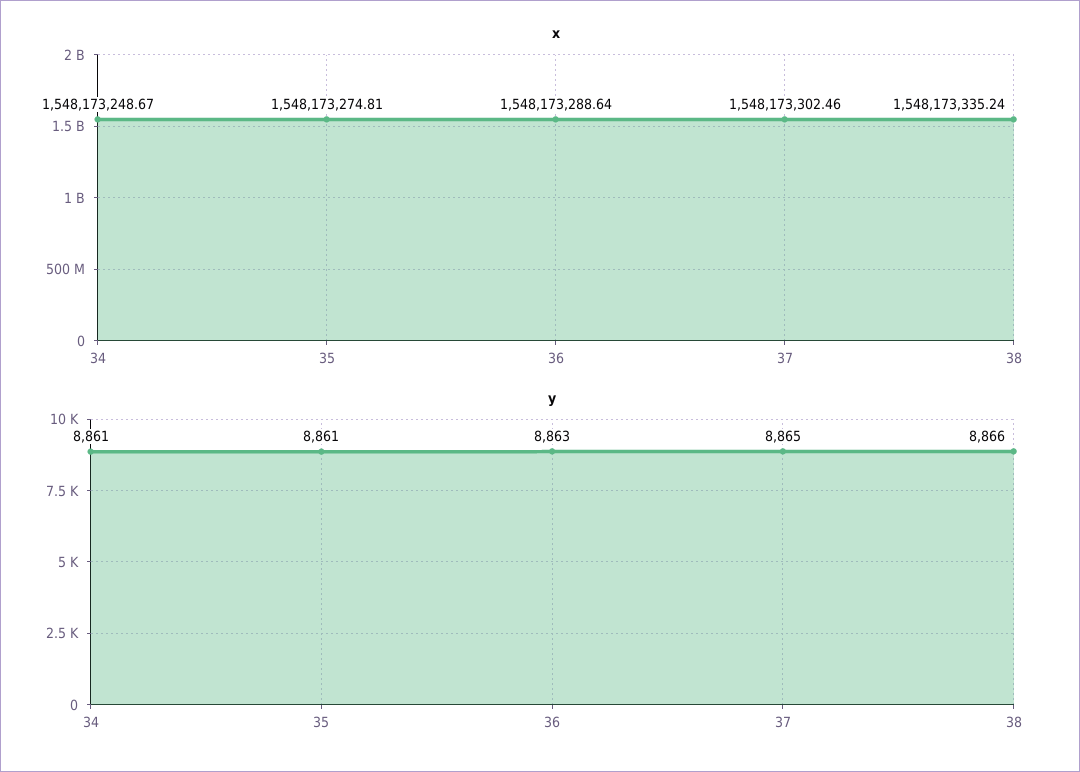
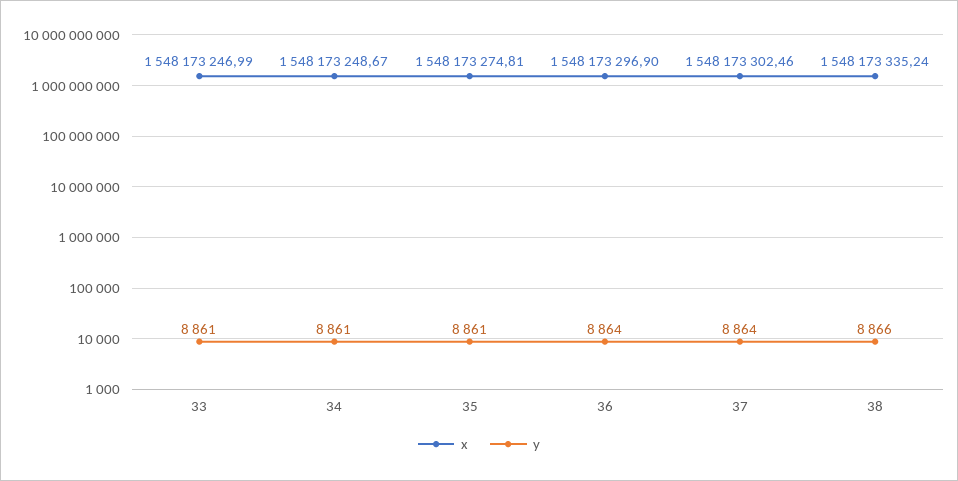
x, 36: 1548173288.64 -> 1548173296.9
y, 36: 8863 -> 8864
y, 37: 8865 -> 8864
x, 33: none -> 1548173246.99
y, 33: none -> 8861

